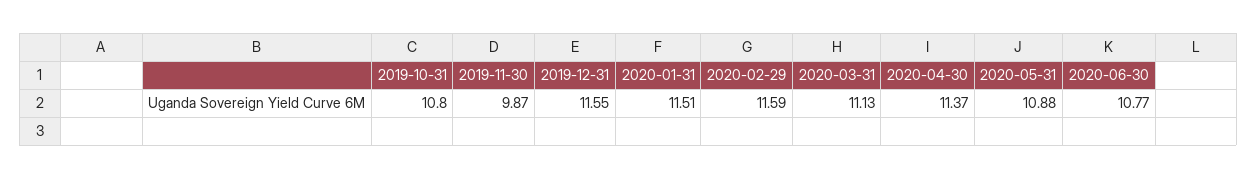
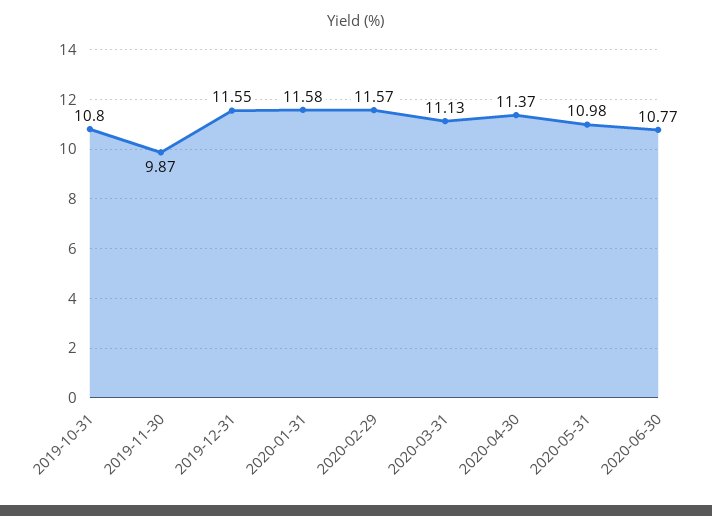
2020-01-31: 11.51 -> 11.58
2020-02-29: 11.59 -> 11.57
2020-05-31: 10.88 -> 10.98

